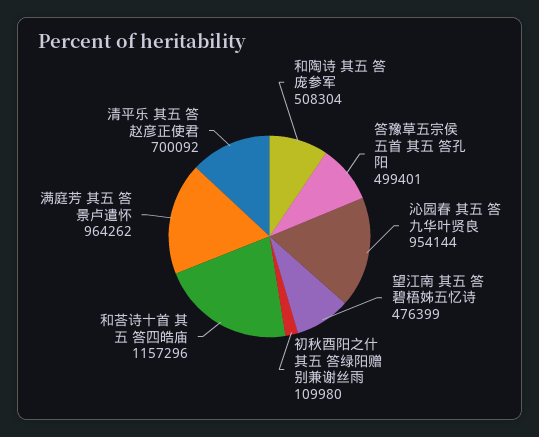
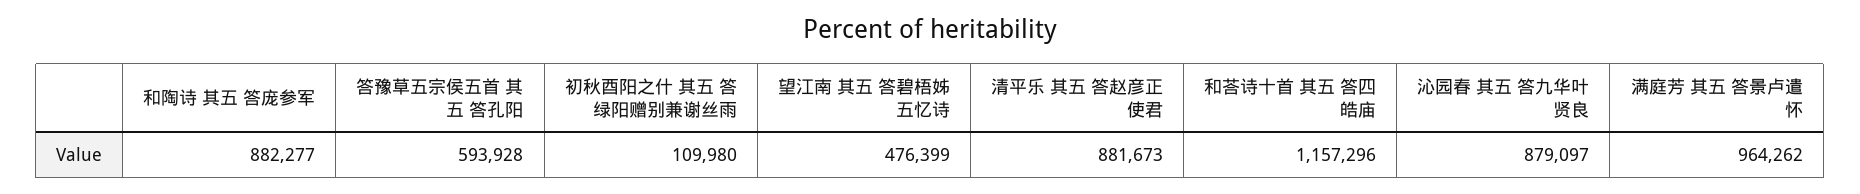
和陶诗 其五 答庞参军: 508304 -> 882277
答豫草五宗侯五首 其五 答孔阳: 499401 -> 593928
沁园春 其五 答九华叶贤良: 954144 -> 879097
清平乐 其五 答赵彦正使君: 700092 -> 881673

